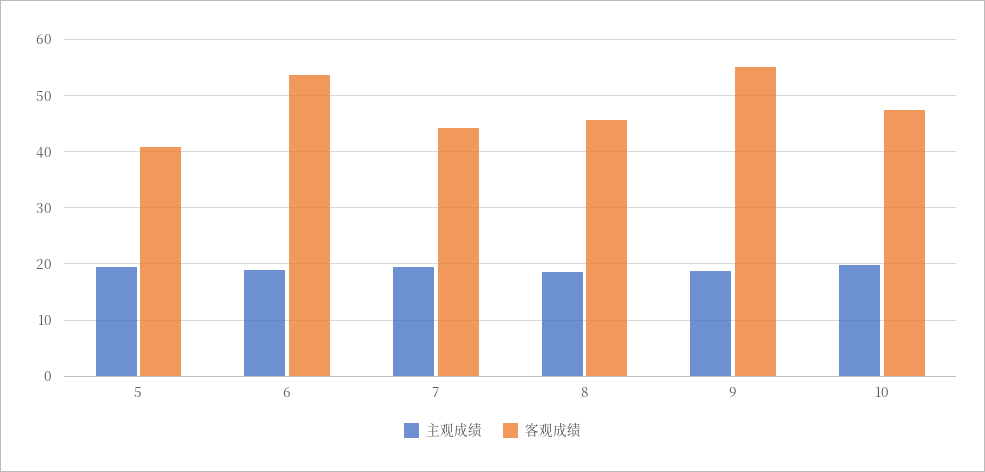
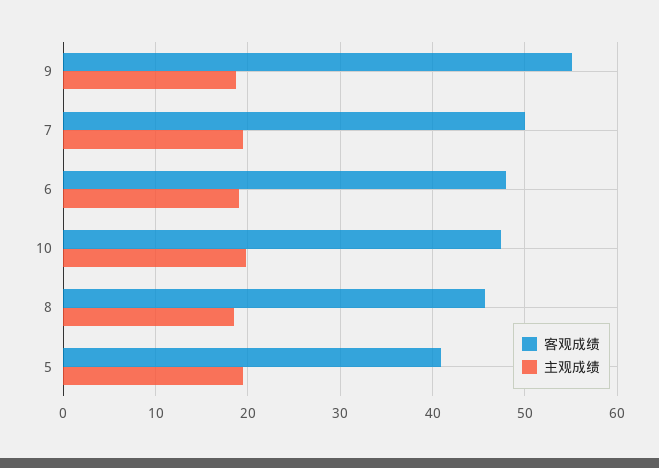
客观成绩, 6: 54 -> 48
客观成绩, 7: 44 -> 50

